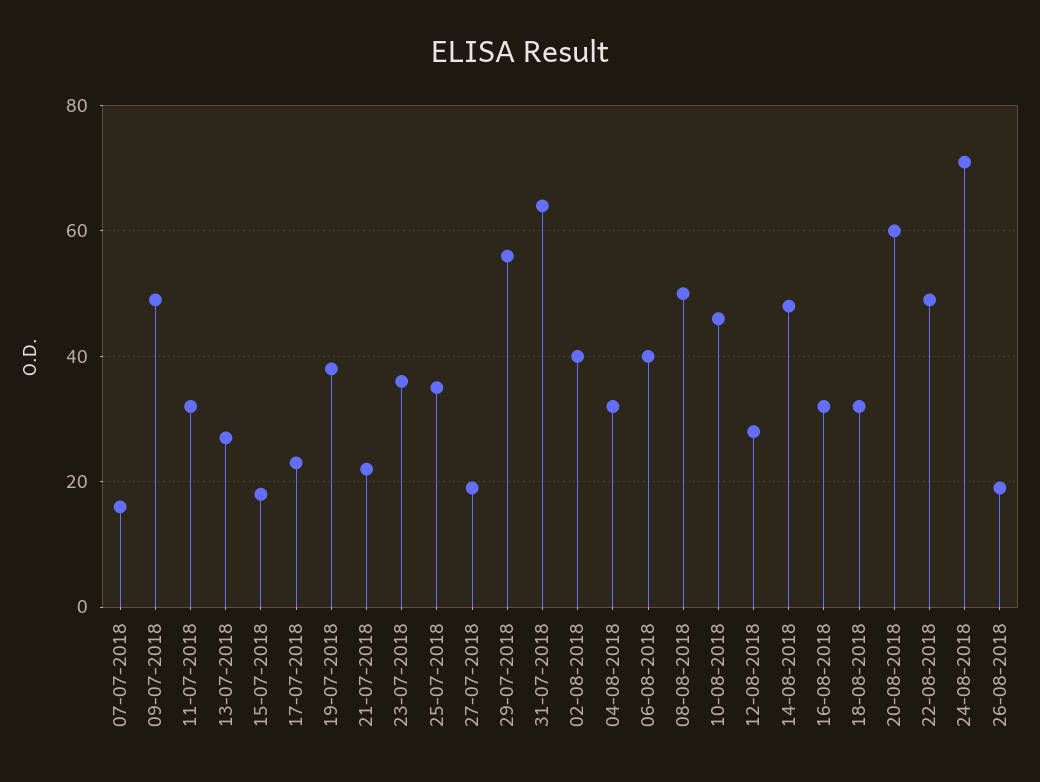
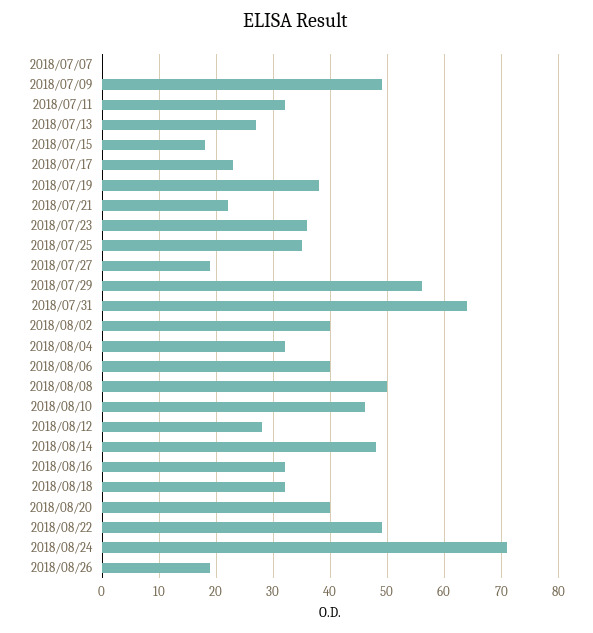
07-07-2018: 15 -> 0
20-08-2018: 60 -> 40

